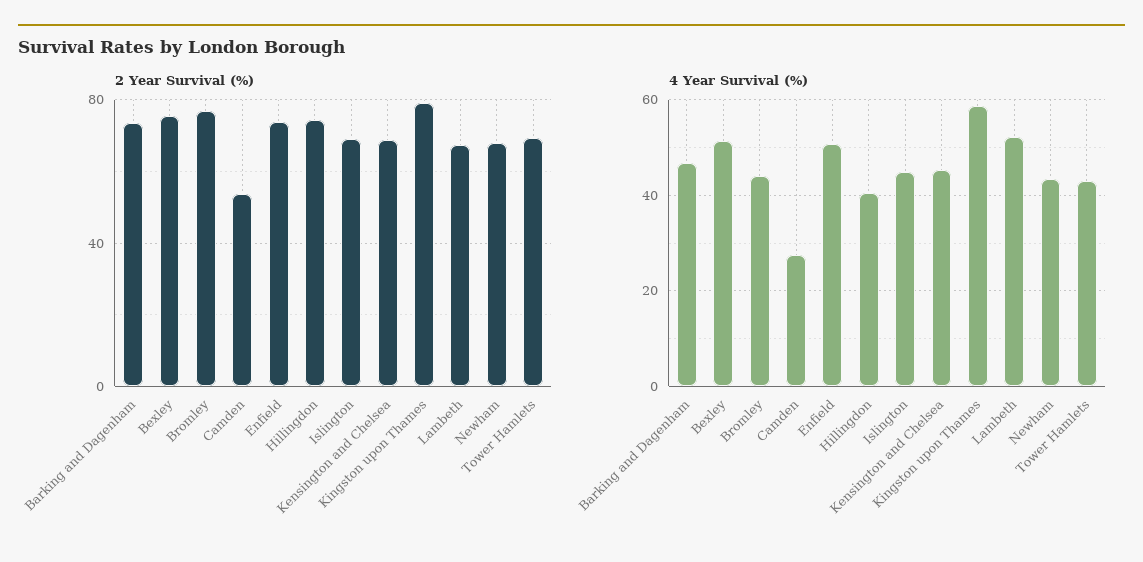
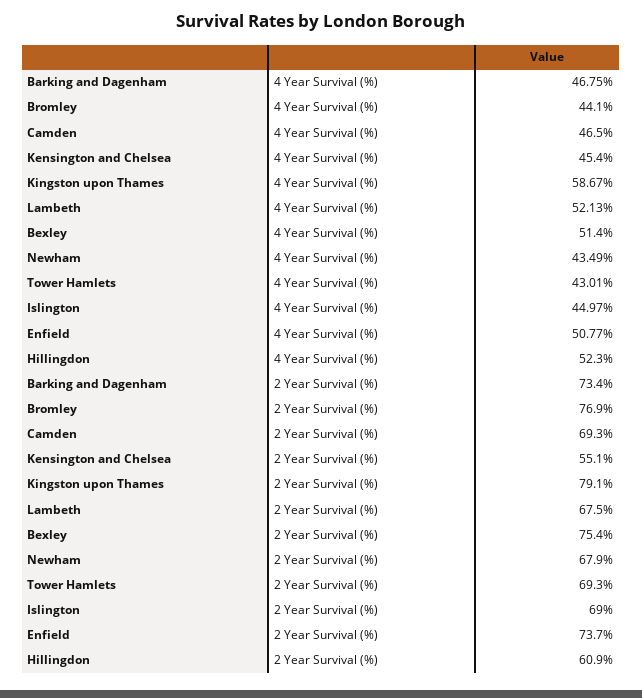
2 Year Survival (%), Camden: 55 -> 69.3
2 Year Survival (%), Hillingdon: 75 -> 60.9
2 Year Survival (%), Kensington and Chelsea: 70 -> 55.1
4 Year Survival (%), Camden: 28 -> 46.5
4 Year Survival (%), Hillingdon: 40 -> 52.3

